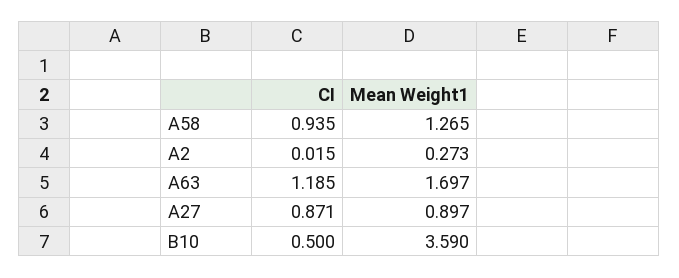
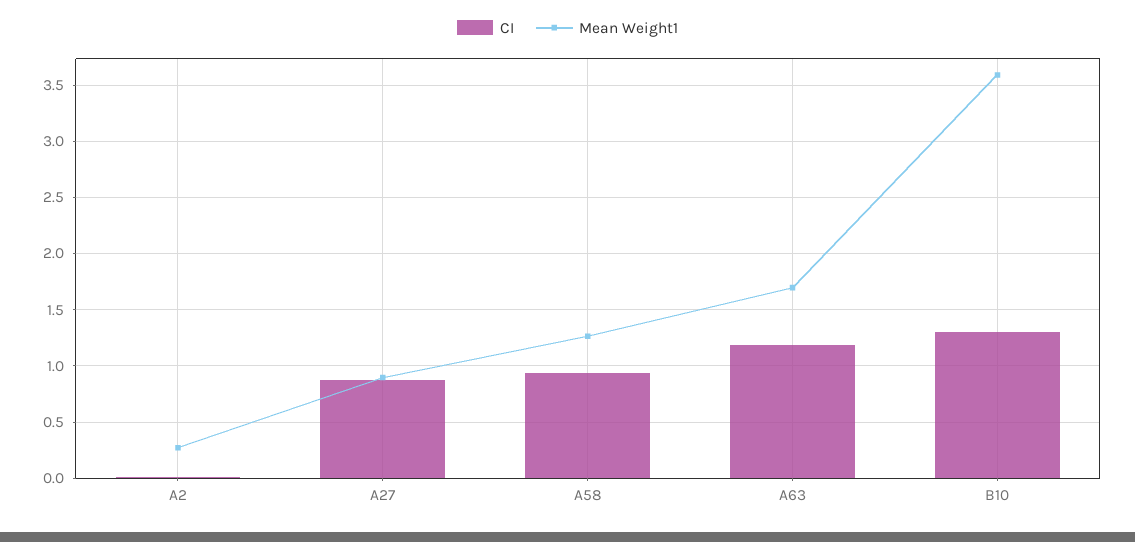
CI, B10: 0.5 -> 1.3

